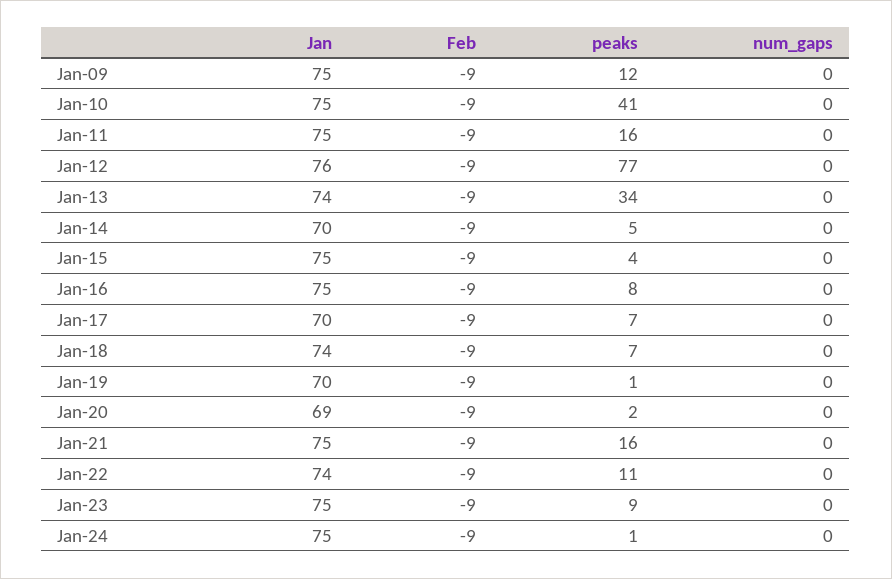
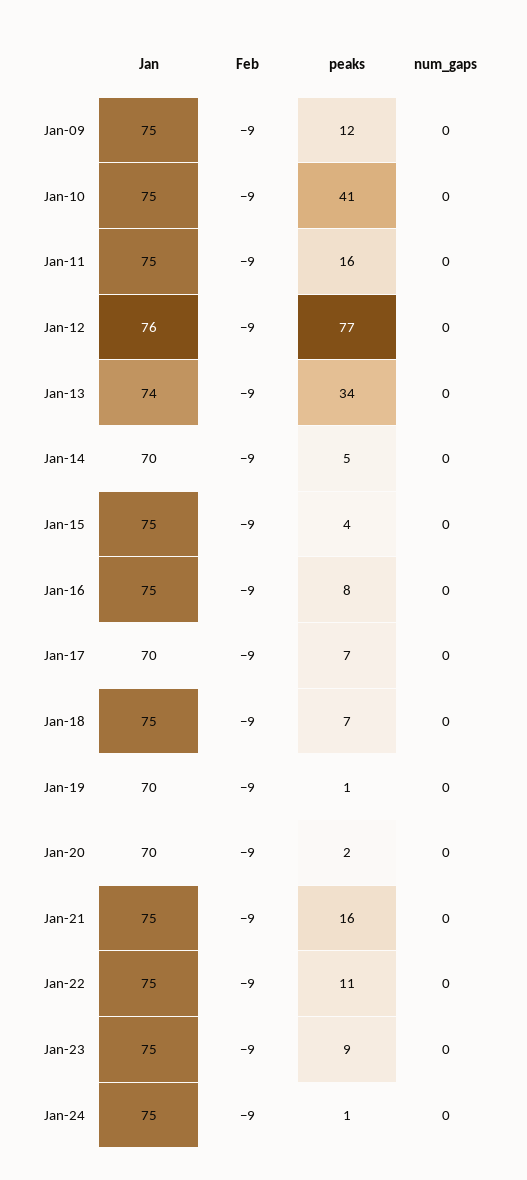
Jan, Jan-18: 74 -> 75
Jan, Jan-20: 69 -> 70
Jan, Jan-22: 74 -> 75

